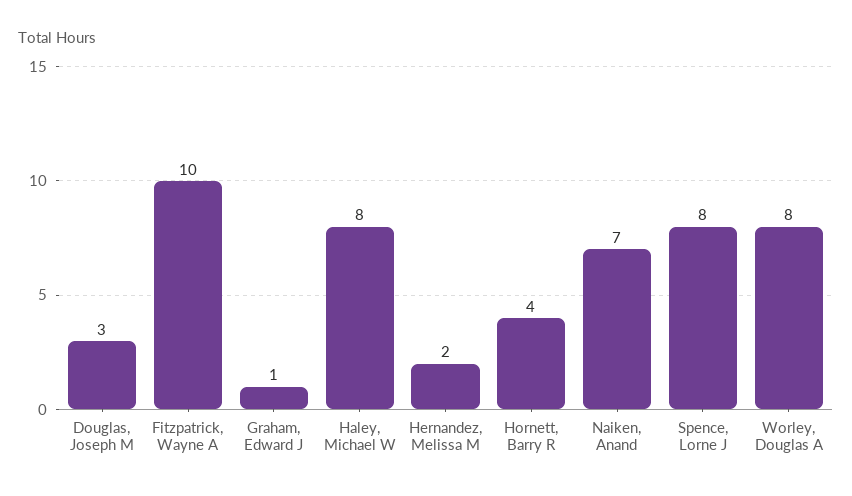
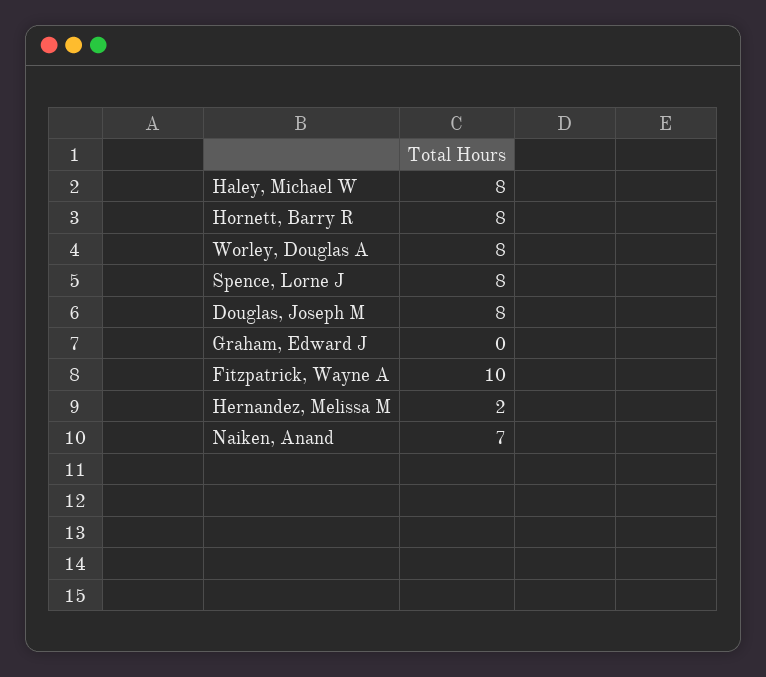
Douglas, Joseph M: 3 -> 8
Graham, Edward J: 1 -> 0
Hornett, Barry R: 4 -> 8

